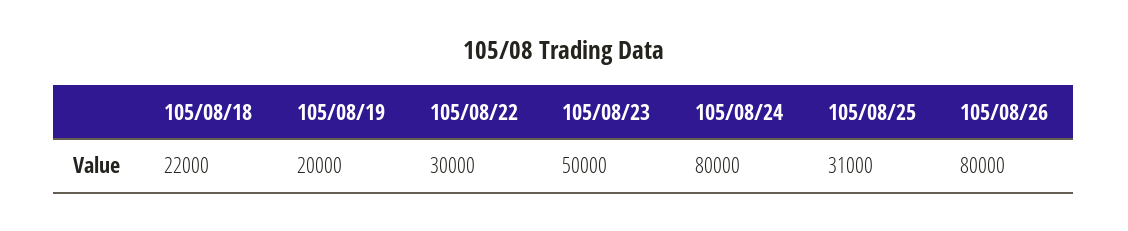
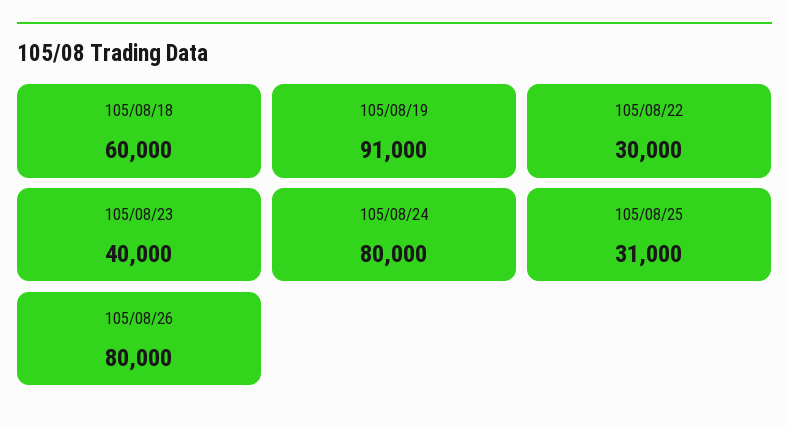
105/08/18: 22000 -> 60000
105/08/19: 20000 -> 91000
105/08/23: 50000 -> 40000

